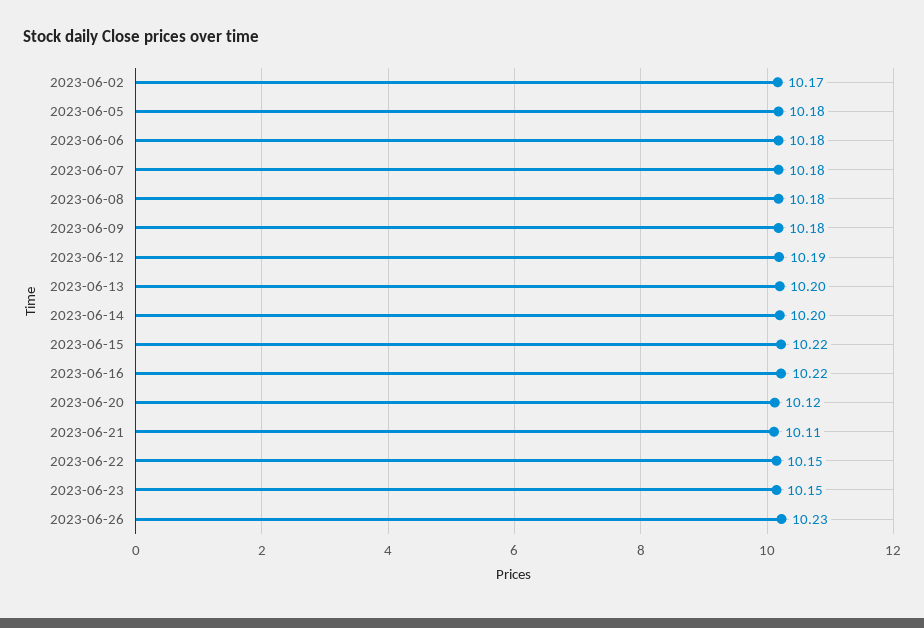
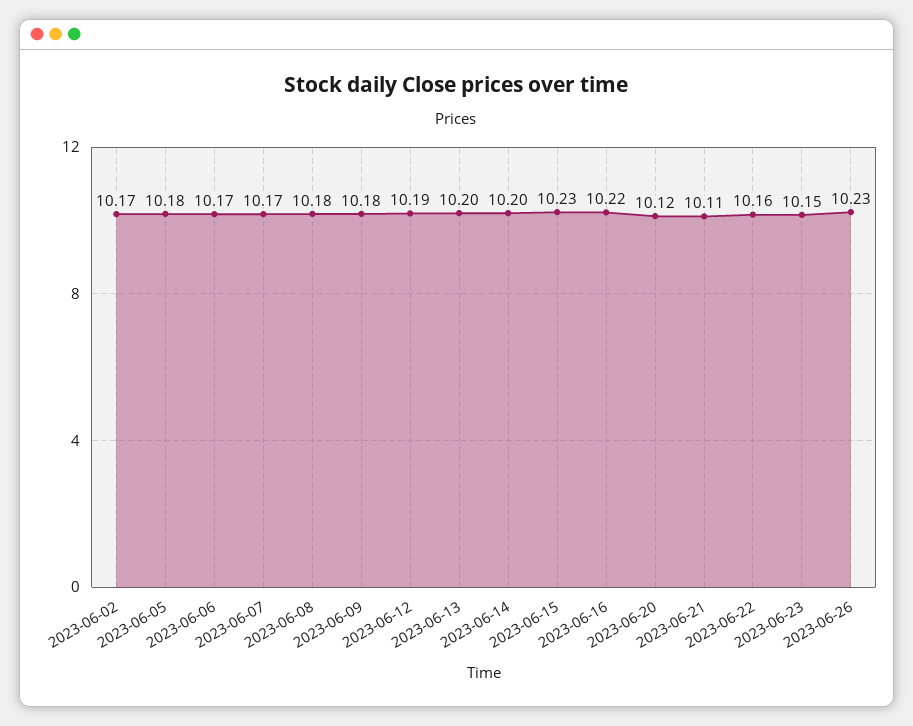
2023-06-06: 10.18 -> 10.17
2023-06-07: 10.18 -> 10.17
2023-06-15: 10.22 -> 10.23
2023-06-22: 10.15 -> 10.16

